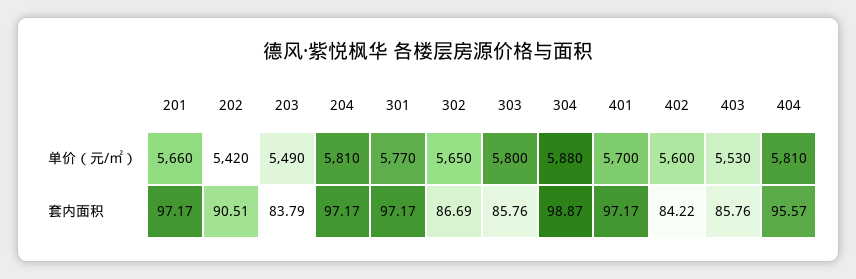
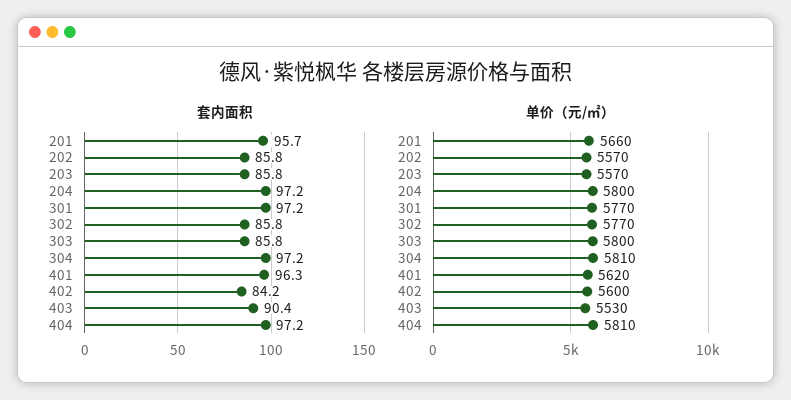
单价（元/㎡）, 202: 5420 -> 5570
单价（元/㎡）, 203: 5490 -> 5570
单价（元/㎡）, 204: 5810 -> 5800
单价（元/㎡）, 302: 5650 -> 5770
单价（元/㎡）, 304: 5880 -> 5810
单价（元/㎡）, 401: 5700 -> 5620
套内面积, 201: 97.17 -> 95.7
套内面积, 202: 90.51 -> 85.8
套内面积, 203: 83.79 -> 85.8
套内面积, 302: 86.69 -> 85.8
套内面积, 304: 98.87 -> 97.2
套内面积, 401: 97.17 -> 96.3
套内面积, 403: 85.76 -> 90.4
套内面积, 404: 95.57 -> 97.2

